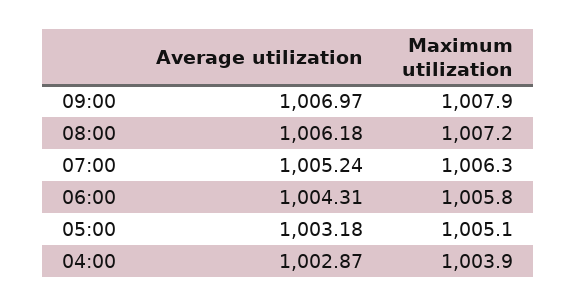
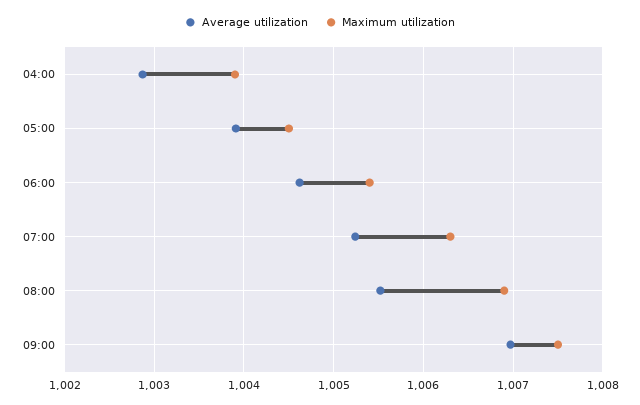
Maximum utilization, 09:00: 1007.9 -> 1007.5
Average utilization, 08:00: 1006.18 -> 1005.5
Maximum utilization, 08:00: 1007.2 -> 1006.9
Average utilization, 06:00: 1004.31 -> 1004.6
Maximum utilization, 06:00: 1005.8 -> 1005.4
Average utilization, 05:00: 1003.18 -> 1003.9
Maximum utilization, 05:00: 1005.1 -> 1004.5

